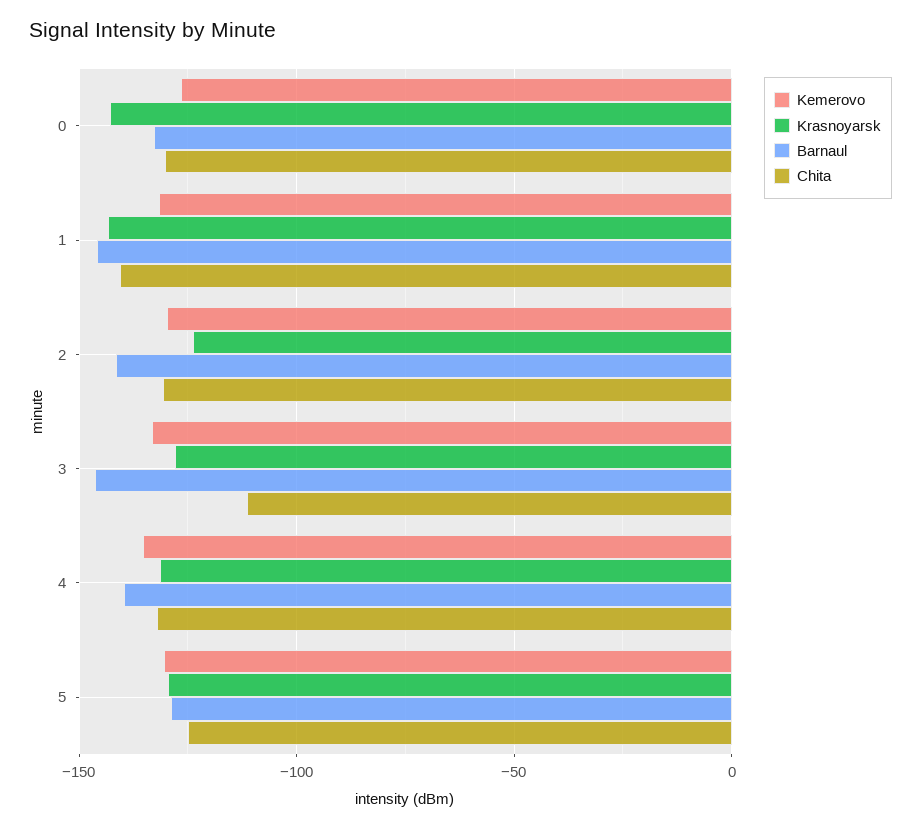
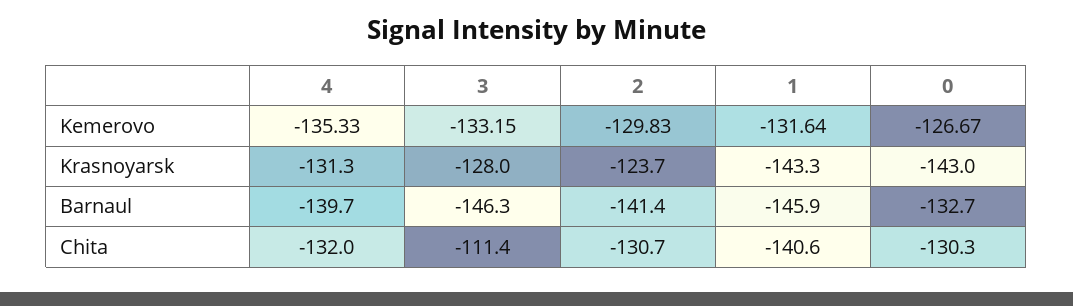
Kemerovo, 5: -130 -> none
Krasnoyarsk, 5: -130 -> none
Barnaul, 5: -130 -> none
Chita, 5: -125 -> none

